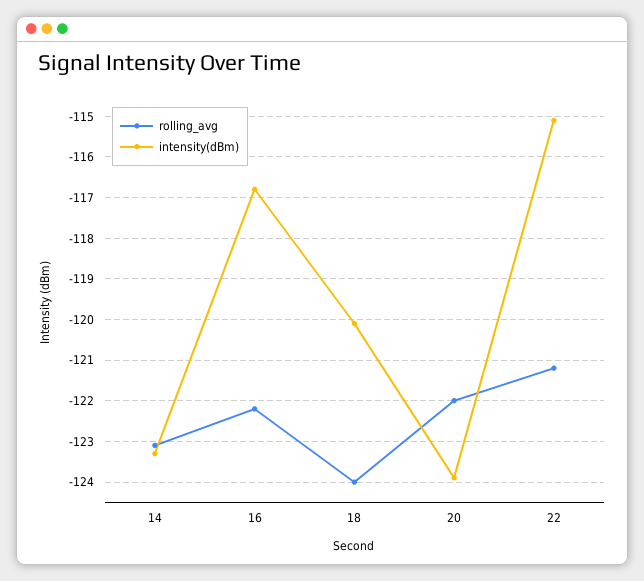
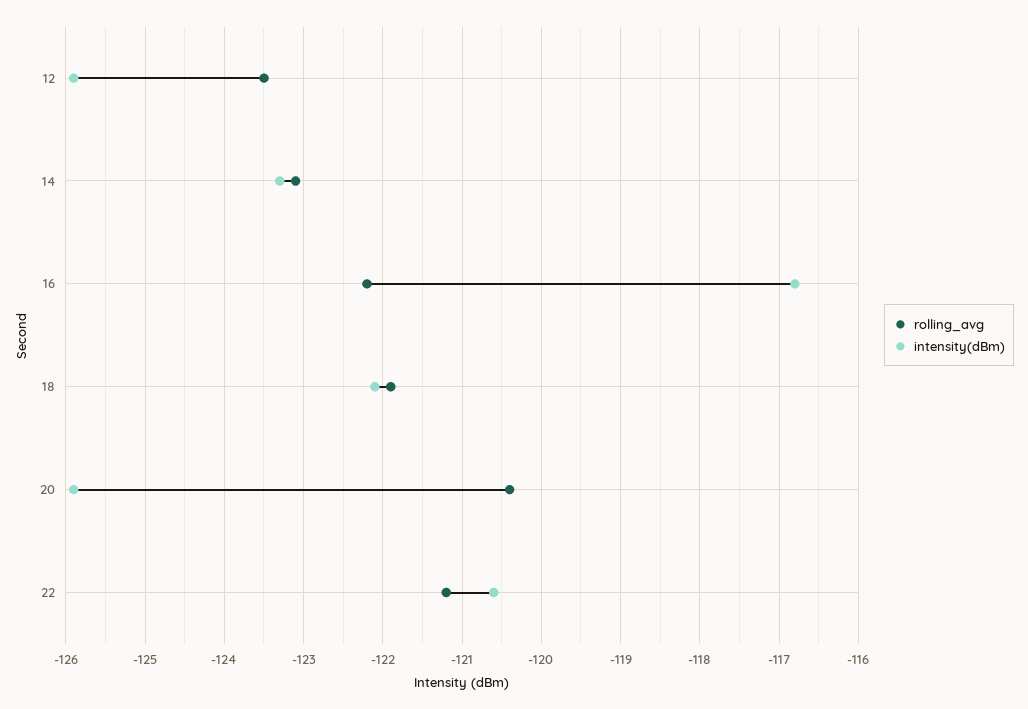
rolling_avg, 18: -124 -> -121.9
intensity(dBm), 18: -120 -> -122.1
rolling_avg, 20: -122 -> -120.4
intensity(dBm), 20: -124 -> -125.9
intensity(dBm), 22: -115 -> -120.6
rolling_avg, 12: none -> -123.5
intensity(dBm), 12: none -> -125.9

